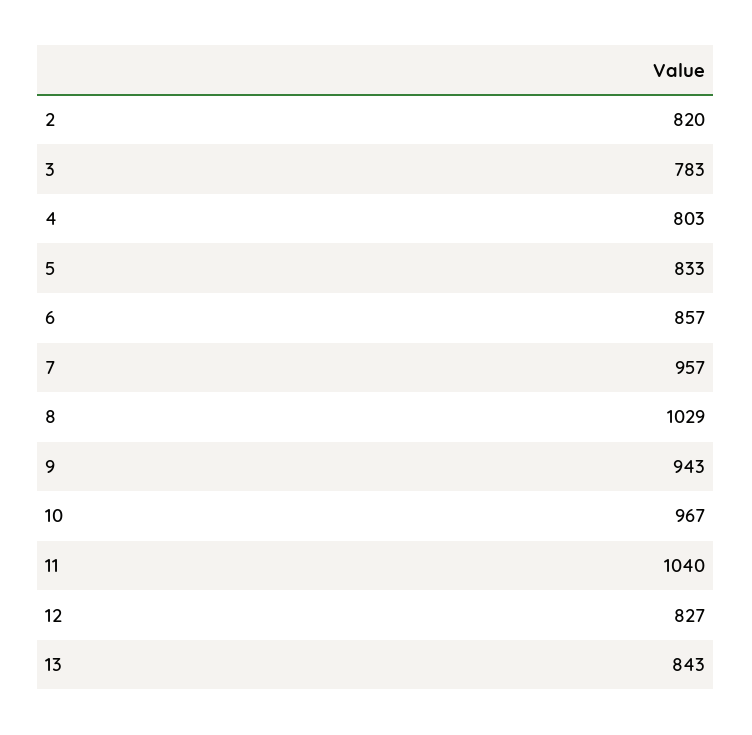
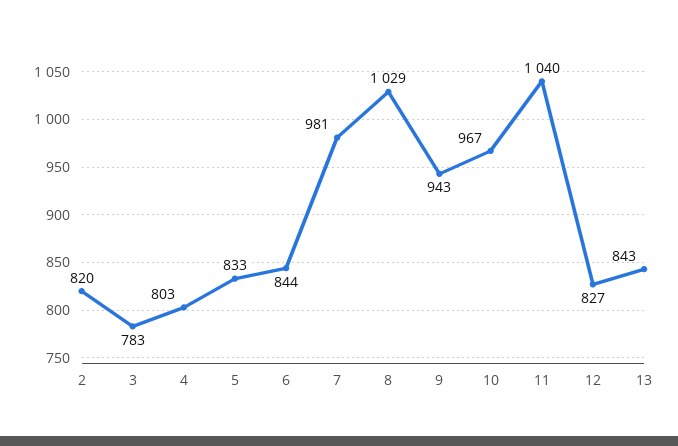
6: 857 -> 844
7: 957 -> 981

